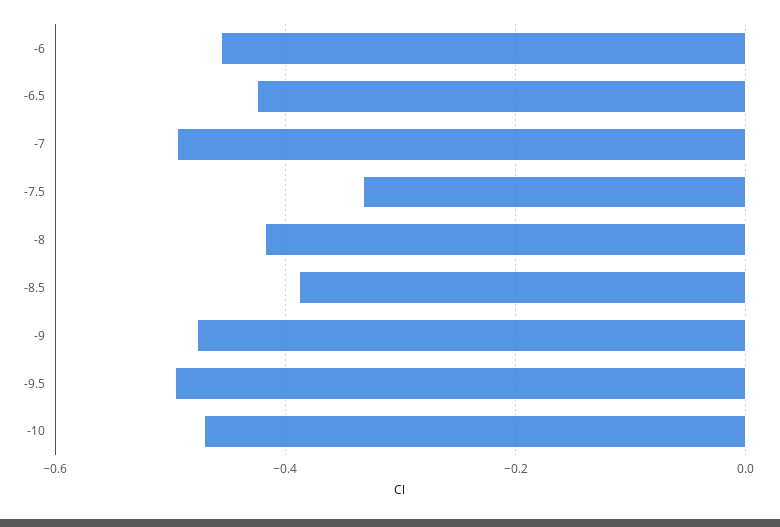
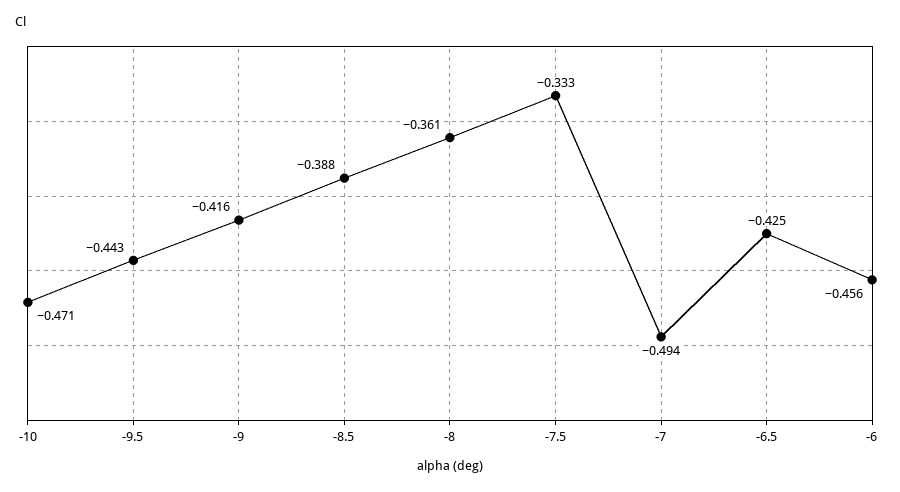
-8: -0.42 -> -0.361
-9: -0.48 -> -0.416
-9.5: -0.5 -> -0.443

